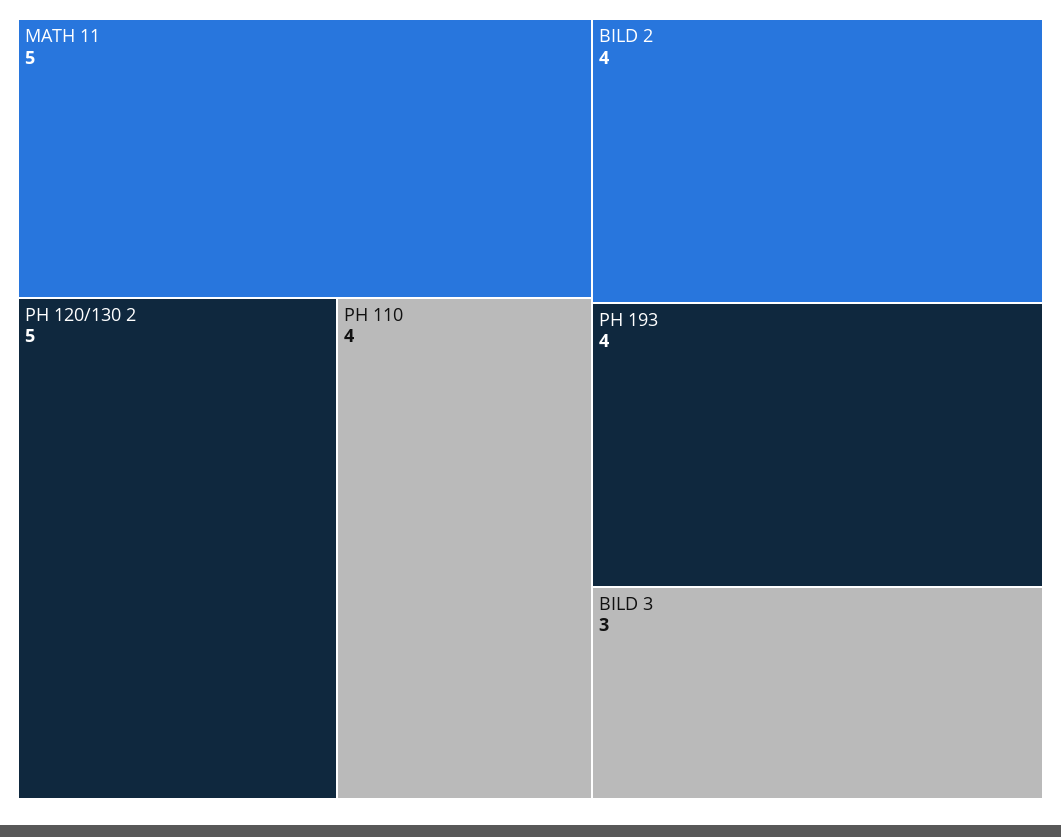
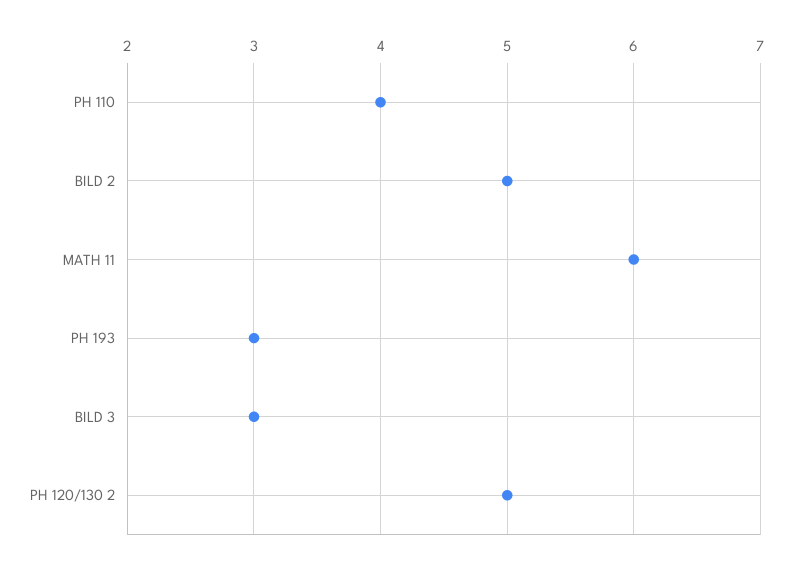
MATH 11: 5 -> 6
BILD 2: 4 -> 5
PH 193: 4 -> 3

